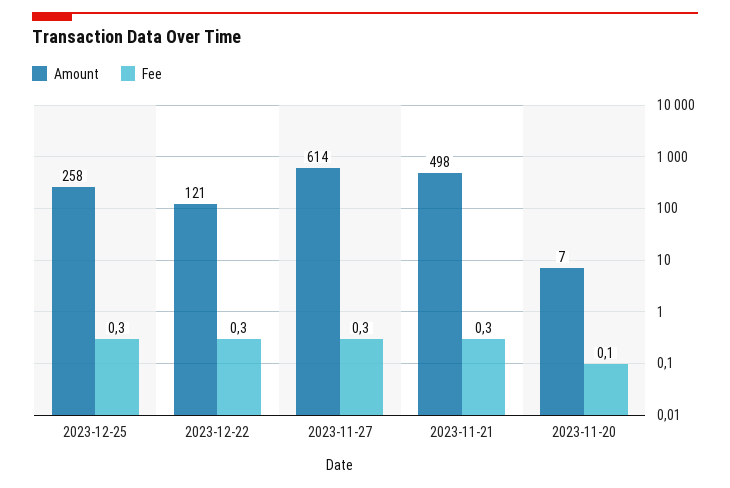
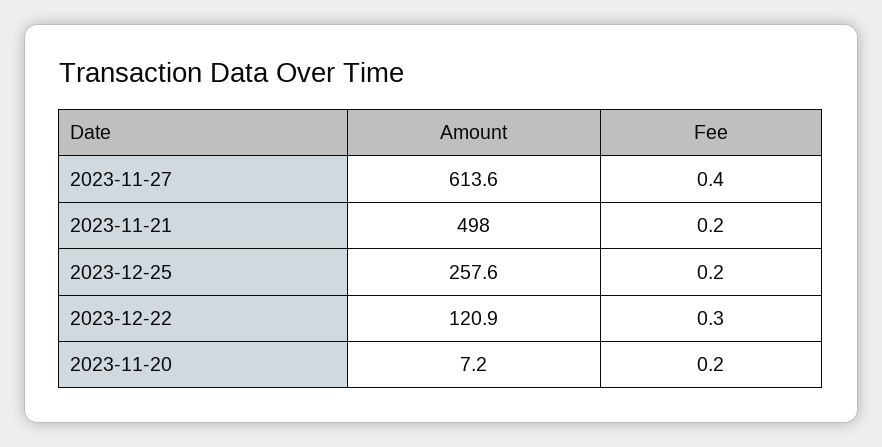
Fee, 2023-12-25: 0.3 -> 0.2
Fee, 2023-11-27: 0.3 -> 0.4
Fee, 2023-11-21: 0.3 -> 0.2
Fee, 2023-11-20: 0.1 -> 0.2

